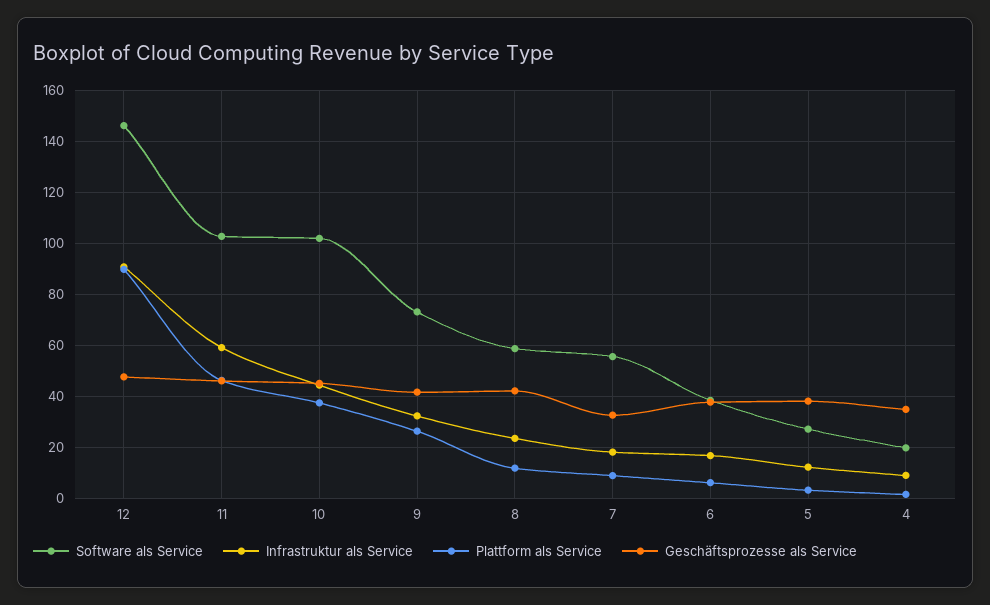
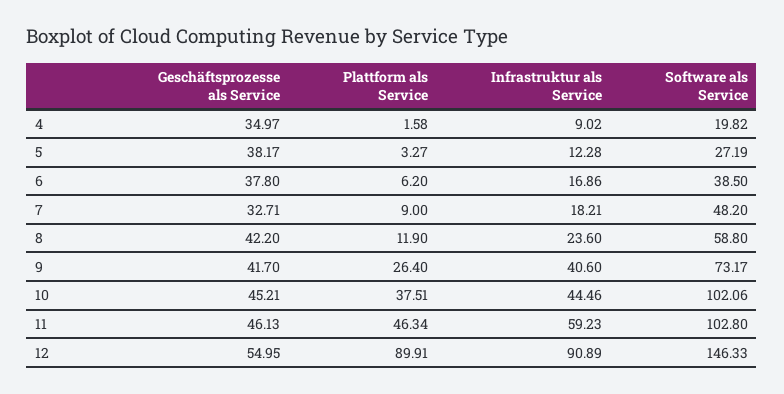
Geschäftsprozesse als Service, 12: 47.5 -> 54.95
Infrastruktur als Service, 9: 32.5 -> 40.6
Software als Service, 7: 55 -> 48.2

